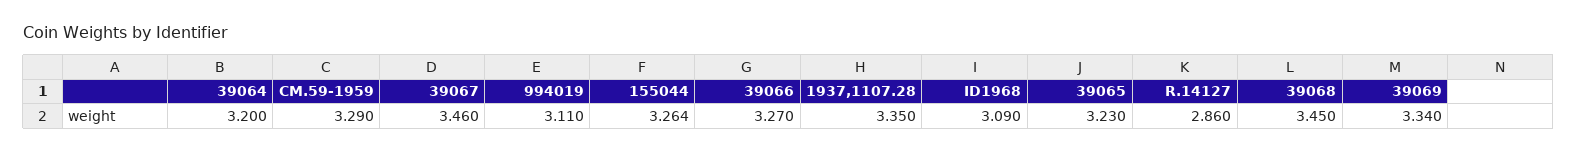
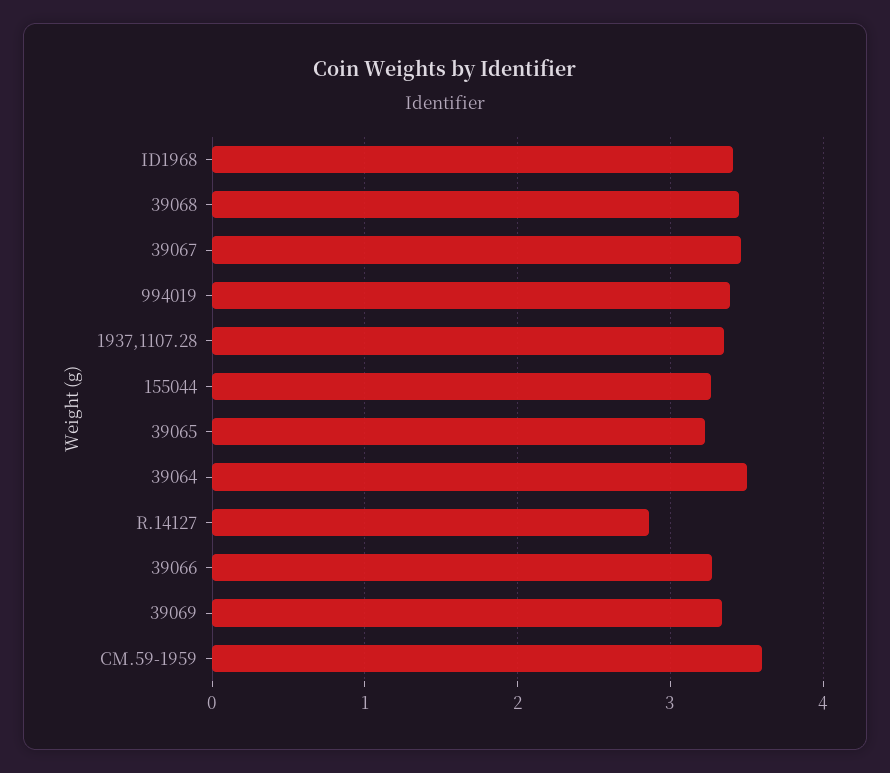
39064: 3.2 -> 3.5
CM.59-1959: 3.29 -> 3.6
994019: 3.11 -> 3.4
ID1968: 3.09 -> 3.4

